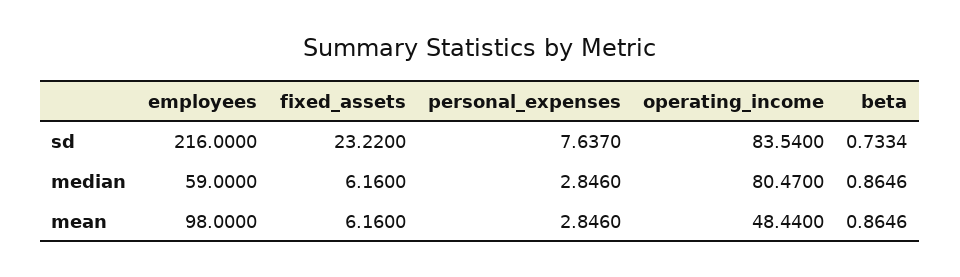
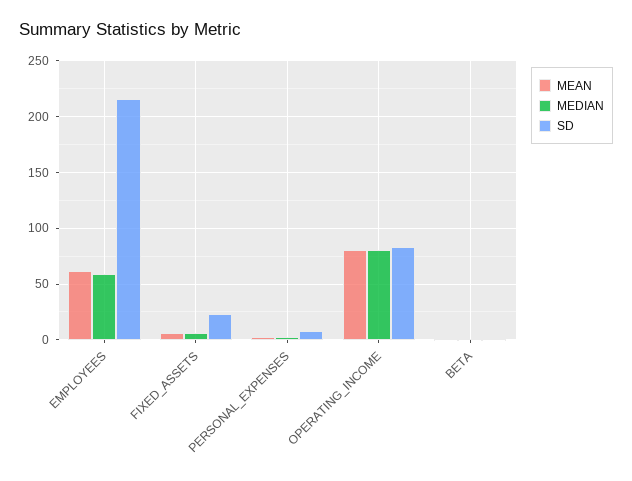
mean, employees: 98 -> 60
mean, operating_income: 48.44 -> 80

